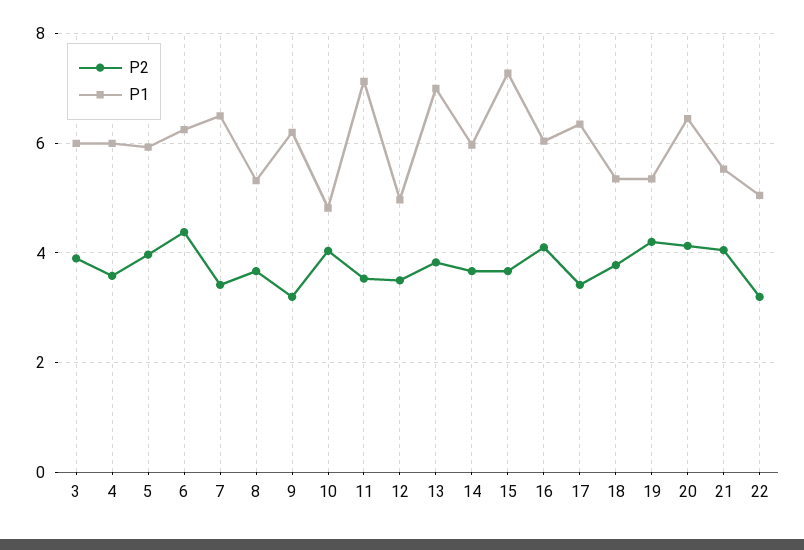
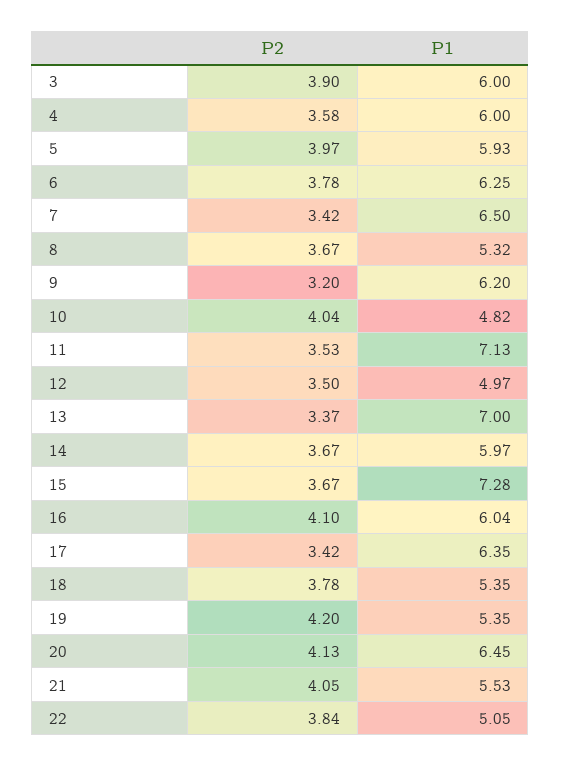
P2, 6: 4.4 -> 3.78
P2, 13: 3.8 -> 3.37
P2, 22: 3.2 -> 3.84

